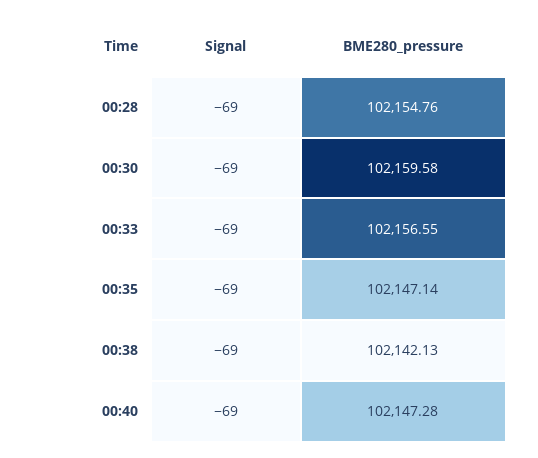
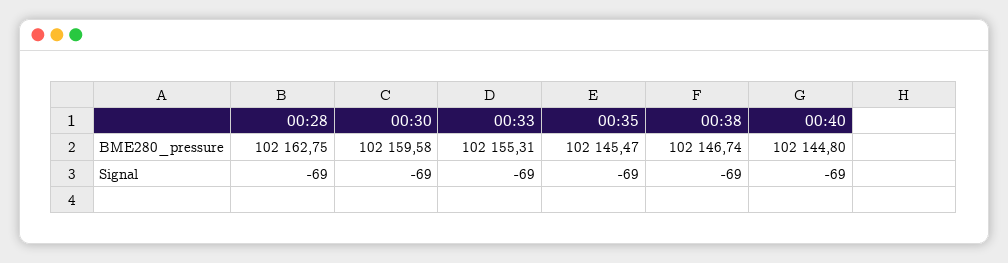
BME280_pressure, 00:28: 102154.76 -> 102162.75
BME280_pressure, 00:33: 102156.55 -> 102155.31
BME280_pressure, 00:35: 102147.14 -> 102145.47
BME280_pressure, 00:38: 102142.13 -> 102146.74
BME280_pressure, 00:40: 102147.28 -> 102144.8

